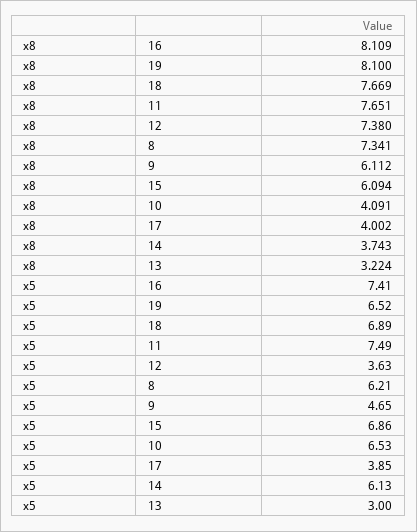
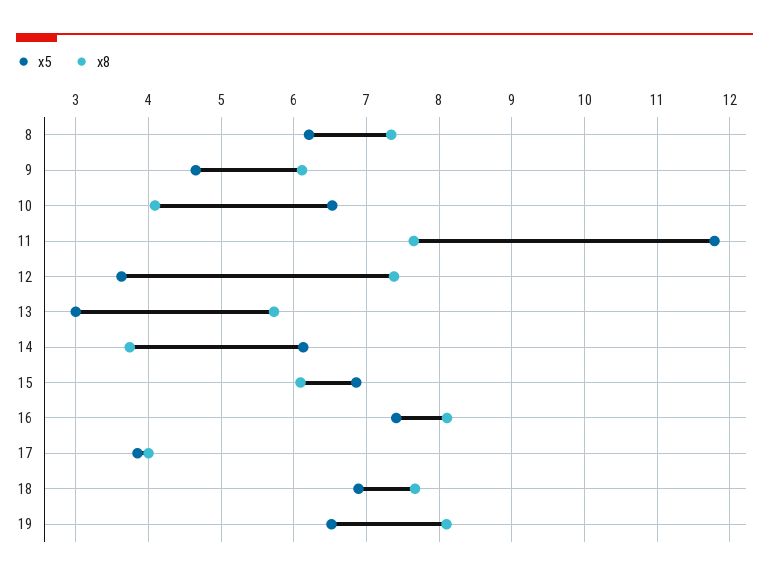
x8, 13: 3.224 -> 5.7
x5, 11: 7.49 -> 11.8

